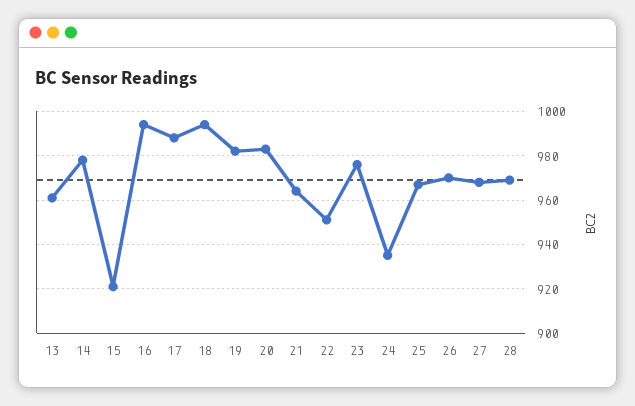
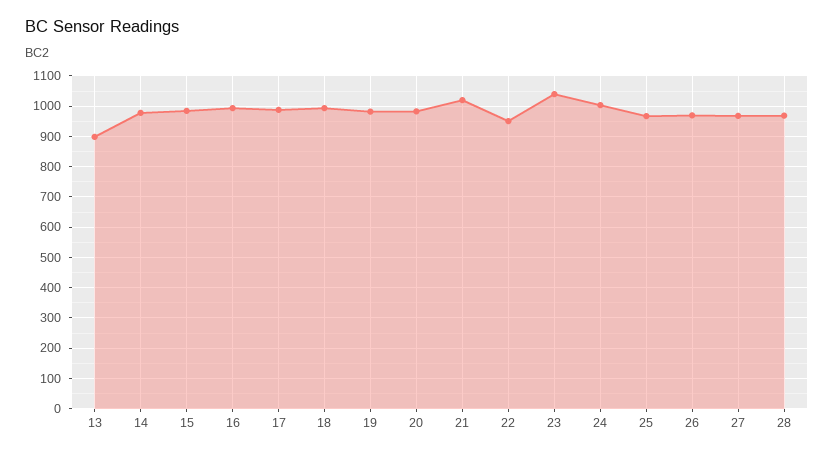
13: 960 -> 900
15: 920 -> 980
21: 965 -> 1020
23: 975 -> 1040
24: 935 -> 1000

